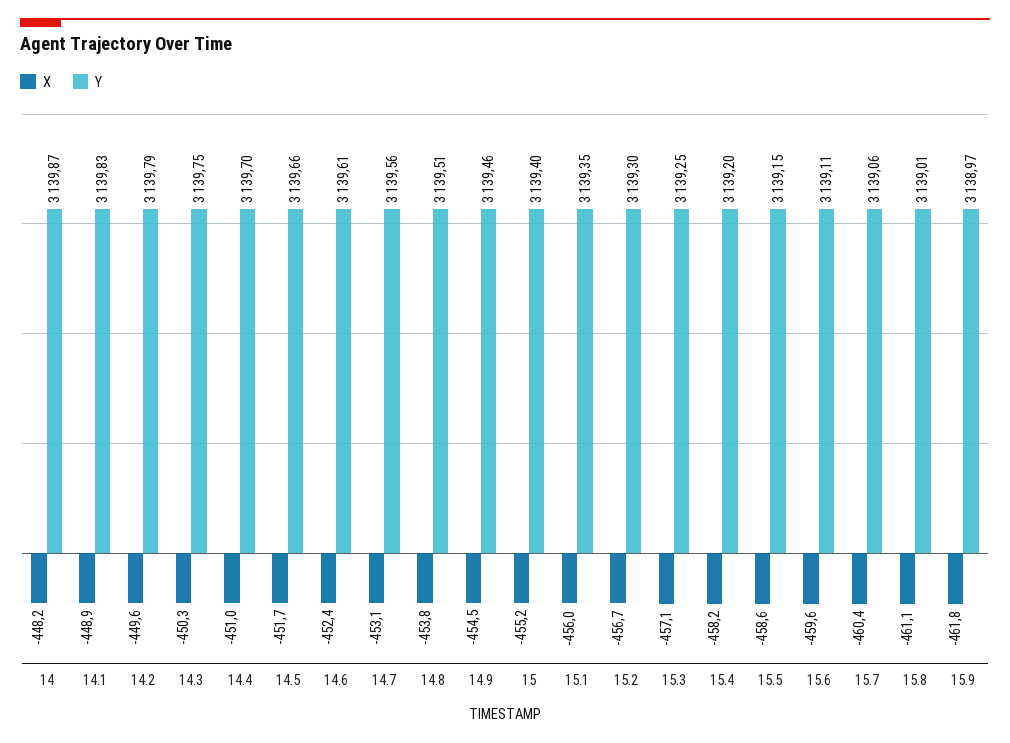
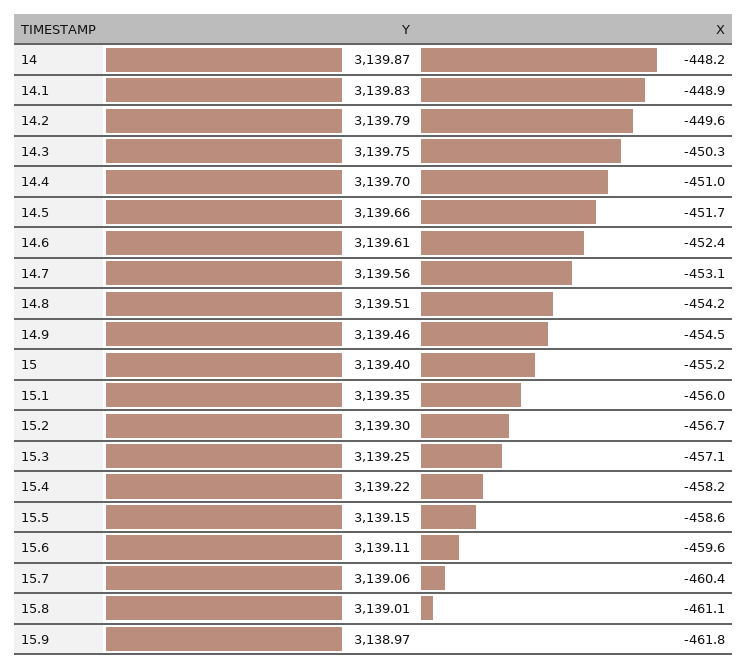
X, 14.8: -453.8 -> -454.2
Y, 15.4: 3139.2 -> 3139.22

